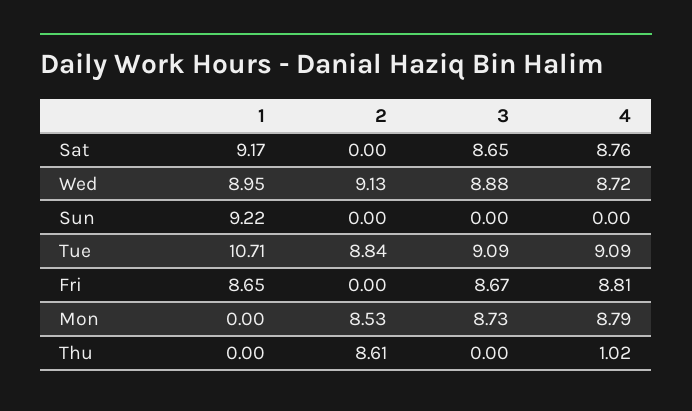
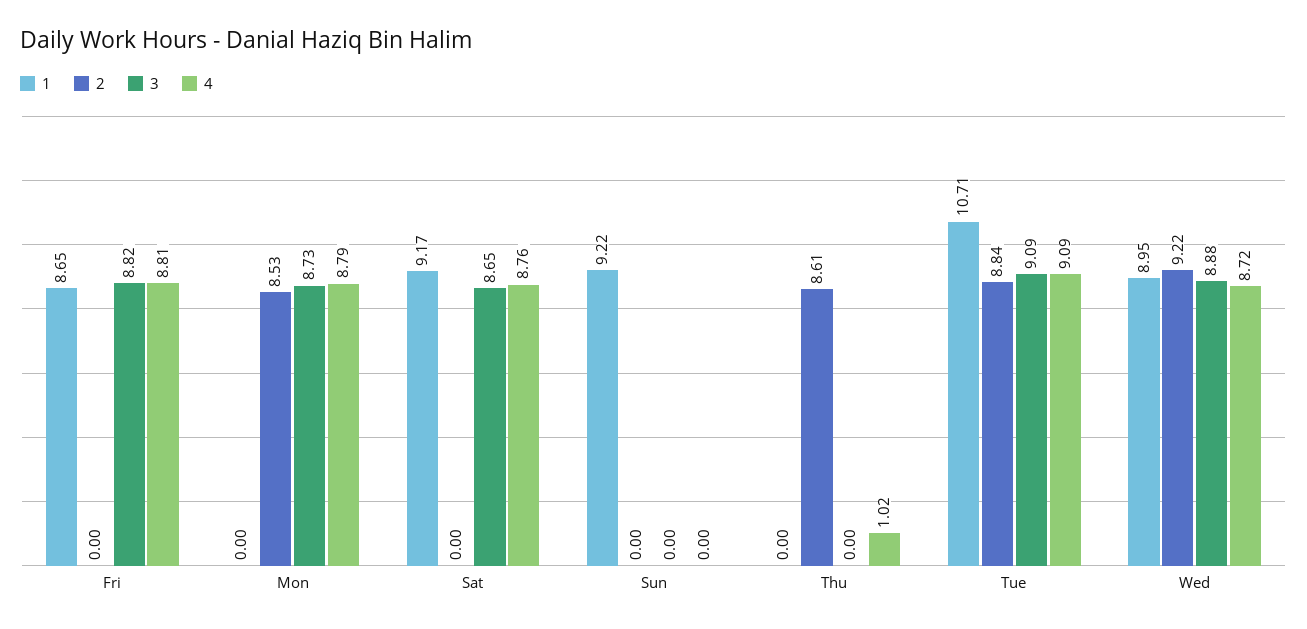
2, Wed: 9.13 -> 9.22
3, Fri: 8.67 -> 8.82

